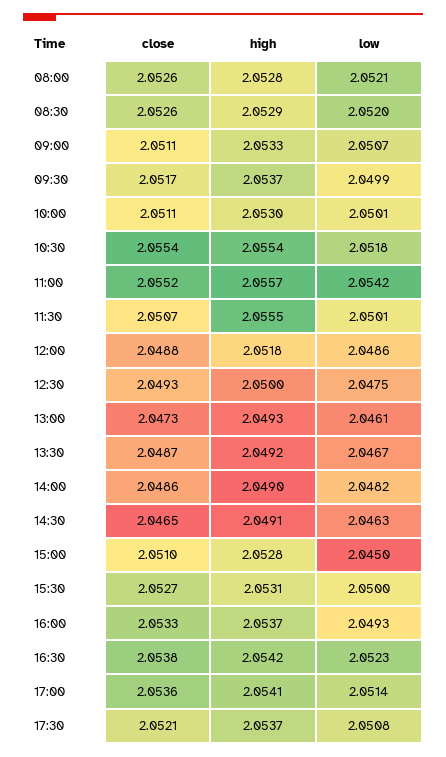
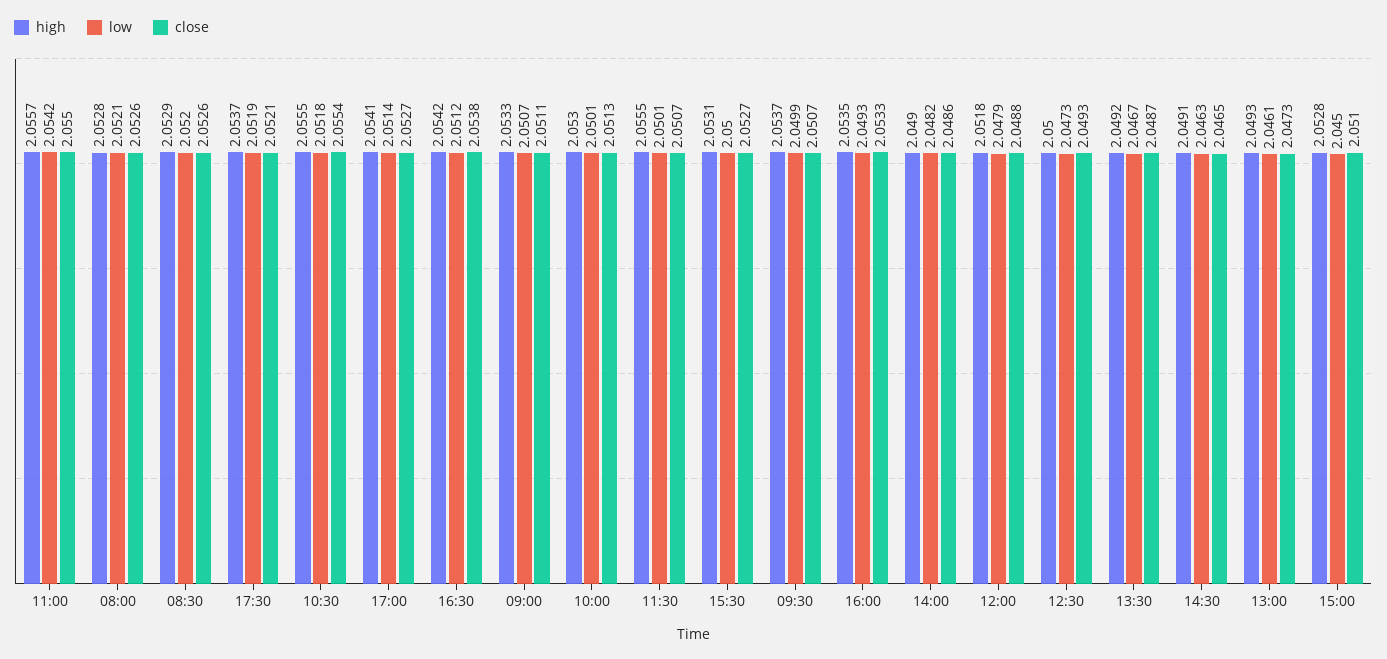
close, 09:30: 2.0517 -> 2.0507
close, 10:00: 2.0511 -> 2.0513
high, 10:30: 2.0554 -> 2.0555
close, 11:00: 2.0552 -> 2.055
low, 12:00: 2.0486 -> 2.0479
low, 12:30: 2.0475 -> 2.0473
high, 16:00: 2.0537 -> 2.0535
low, 16:30: 2.0523 -> 2.0512
close, 17:00: 2.0536 -> 2.0527
low, 17:30: 2.0508 -> 2.0519

